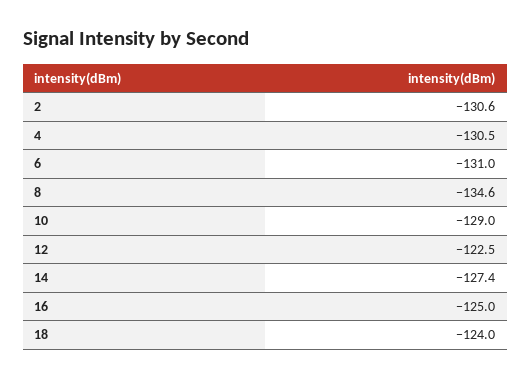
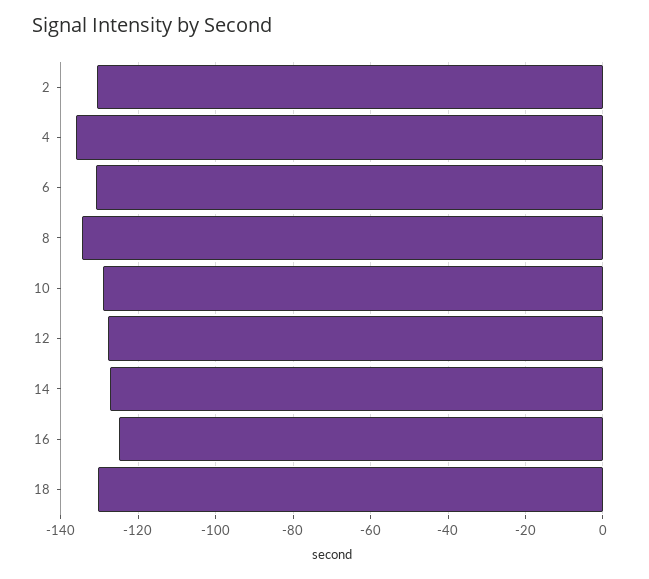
4: -130.5 -> -136
12: -122.5 -> -128
18: -124 -> -130

